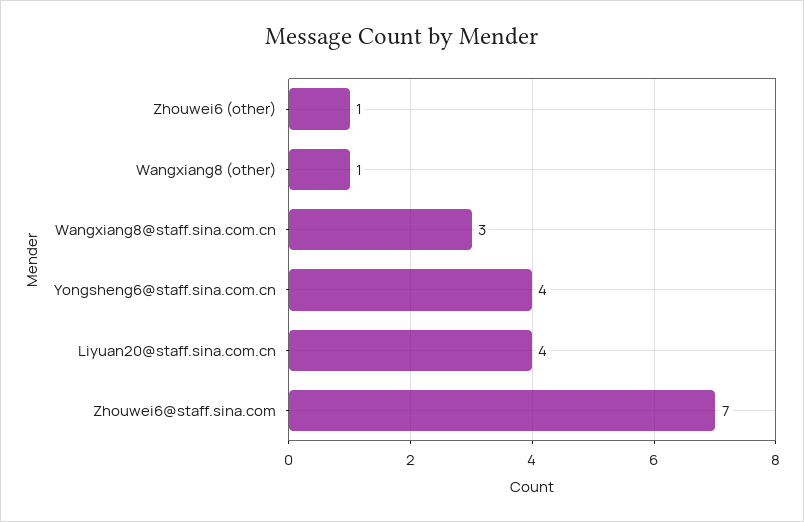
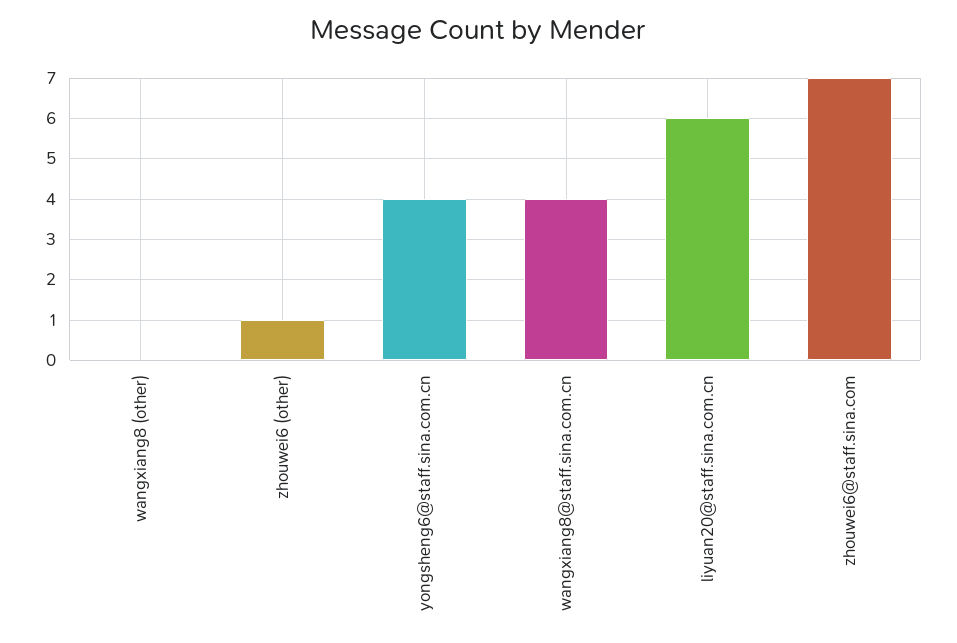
Wangxiang8 (other): 1 -> 0
Wangxiang8@staff.sina.com.cn: 3 -> 4
Liyuan20@staff.sina.com.cn: 4 -> 6

